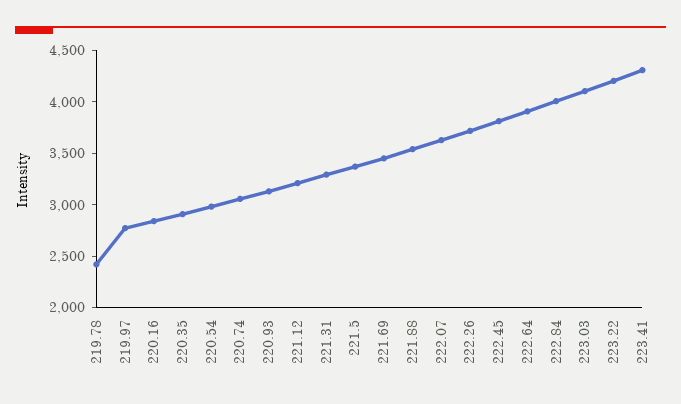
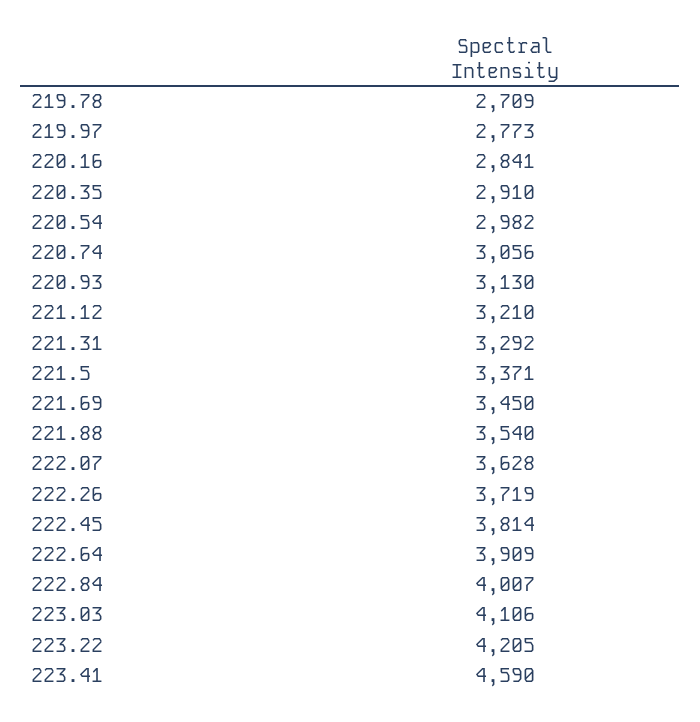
219.78: 2400 -> 2709
223.41: 4300 -> 4590

